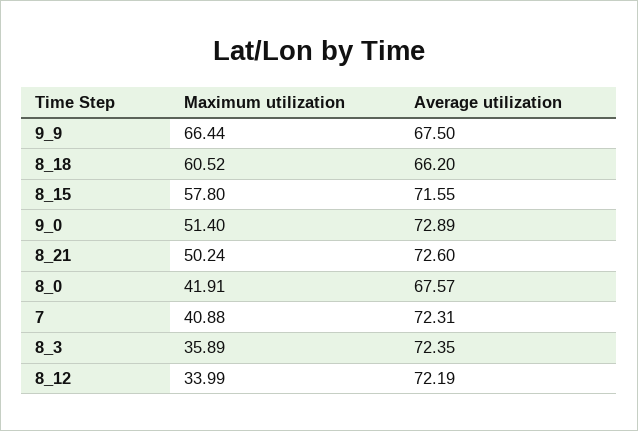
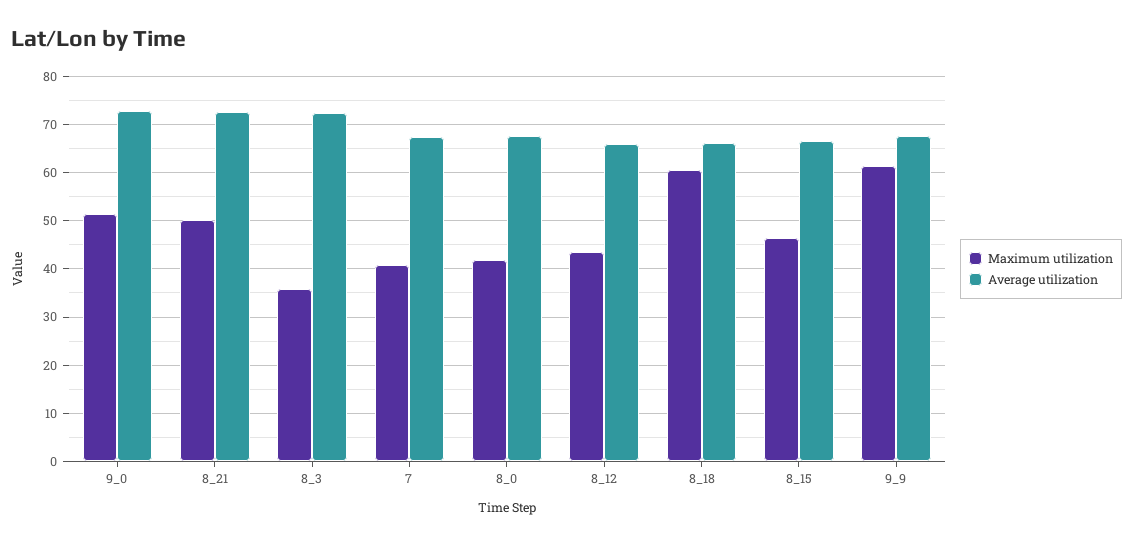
Maximum utilization, 9_9: 66.44 -> 62
Maximum utilization, 8_15: 57.8 -> 46
Average utilization, 8_15: 71.55 -> 66
Average utilization, 7: 72.31 -> 68
Maximum utilization, 8_12: 33.99 -> 44
Average utilization, 8_12: 72.19 -> 66

